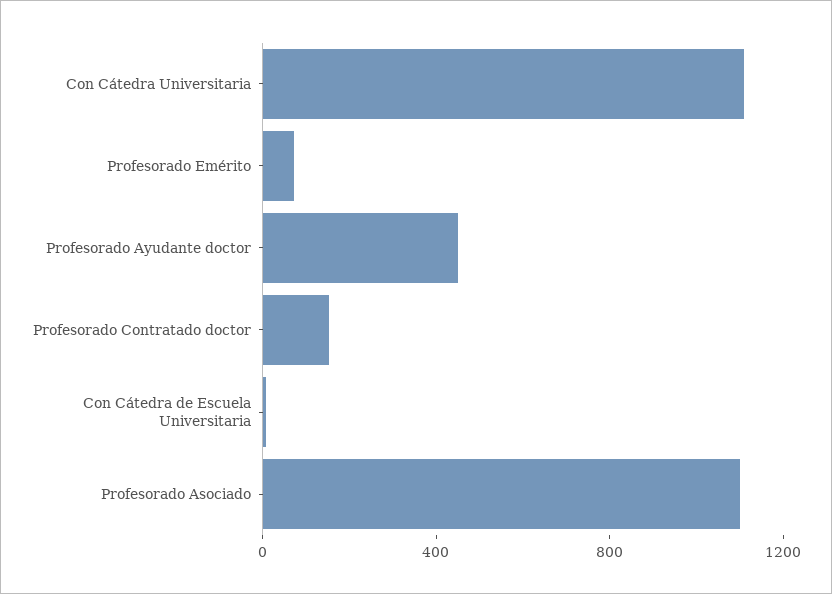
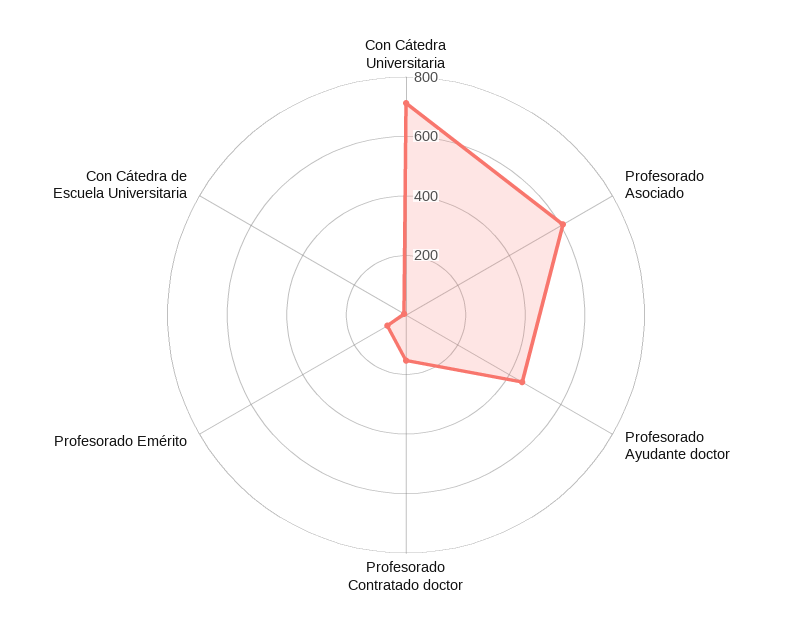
Con Cátedra Universitaria: 1100 -> 700
Profesorado Asociado: 1100 -> 600

